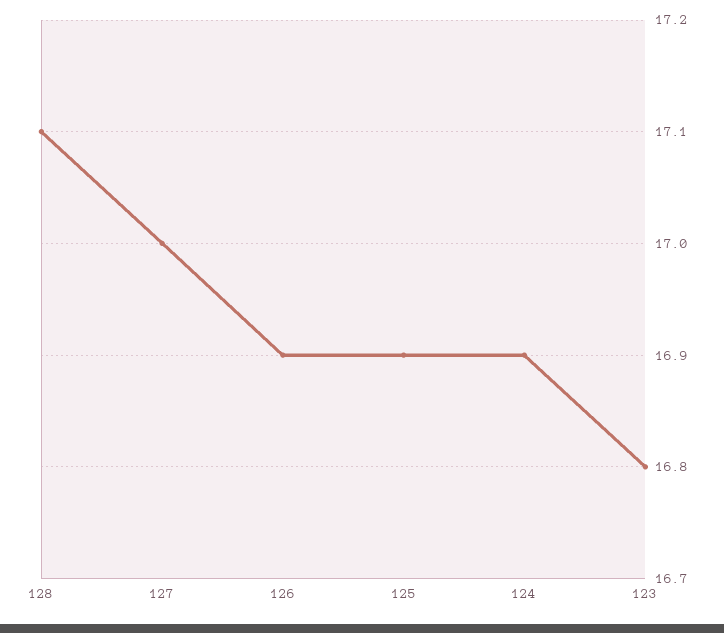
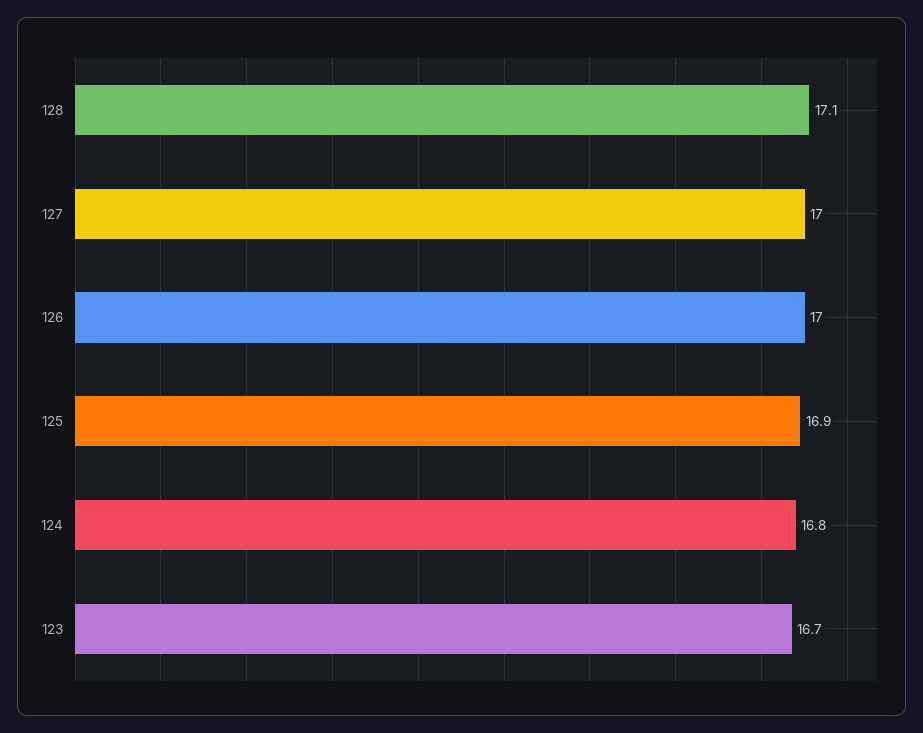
126: 16.9 -> 17
124: 16.9 -> 16.8
123: 16.8 -> 16.7

